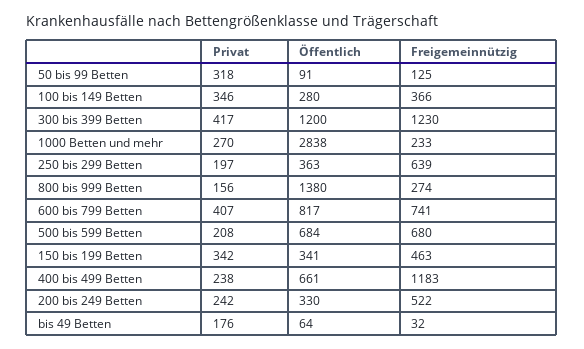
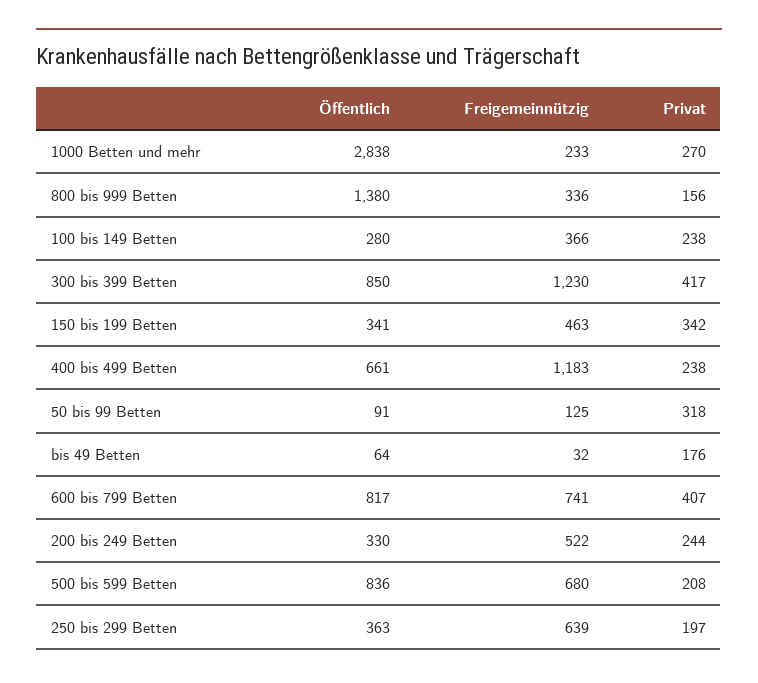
Privat, 100 bis 149 Betten: 346 -> 238
Öffentlich, 300 bis 399 Betten: 1200 -> 850
Freigemeinnützig, 800 bis 999 Betten: 274 -> 336
Öffentlich, 500 bis 599 Betten: 684 -> 836
Privat, 200 bis 249 Betten: 242 -> 244

